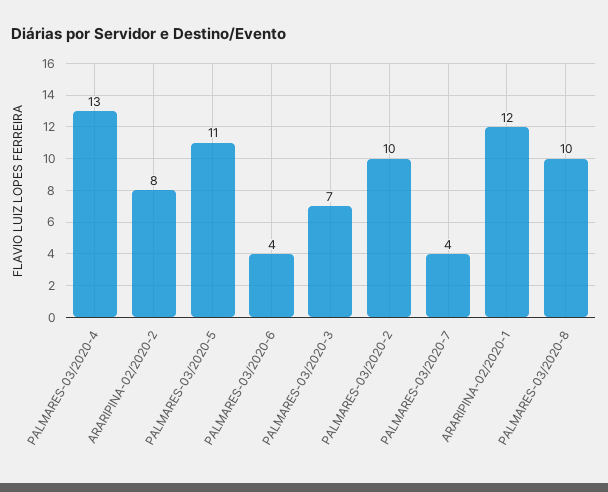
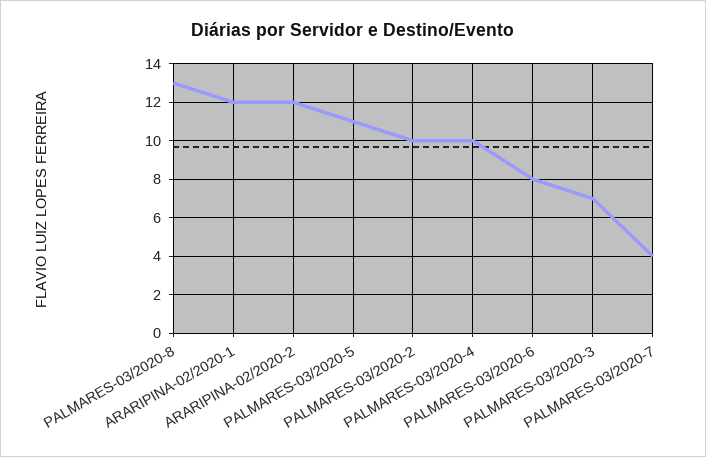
PALMARES-03/2020-4: 13 -> 10
ARARIPINA-02/2020-2: 8 -> 12
PALMARES-03/2020-6: 4 -> 8
PALMARES-03/2020-8: 10 -> 13

